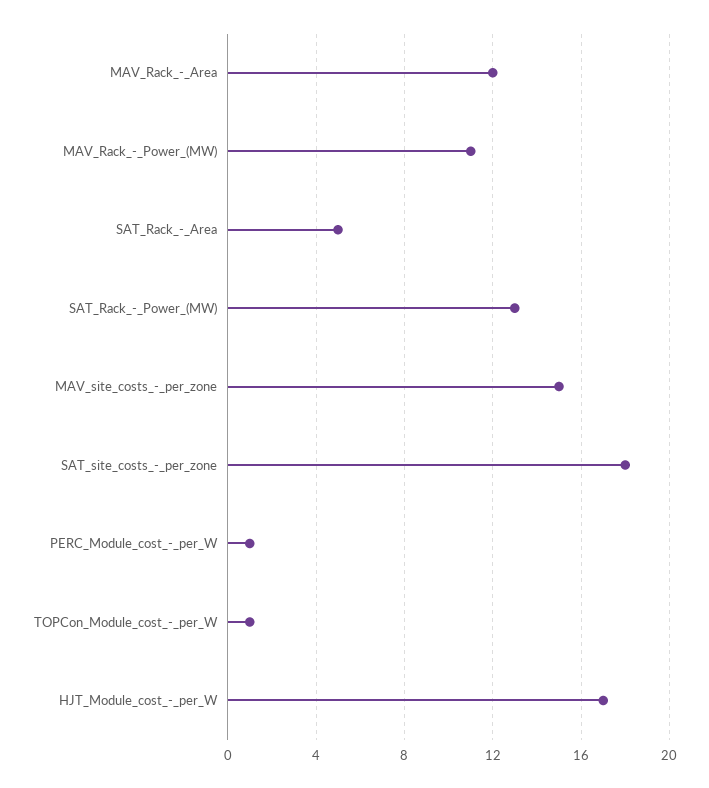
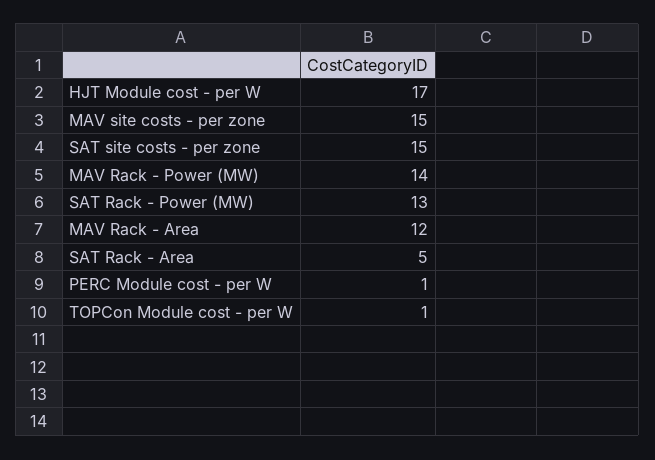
MAV_Rack_-_Power_(MW): 11 -> 14
SAT_site_costs_-_per_zone: 18 -> 15

